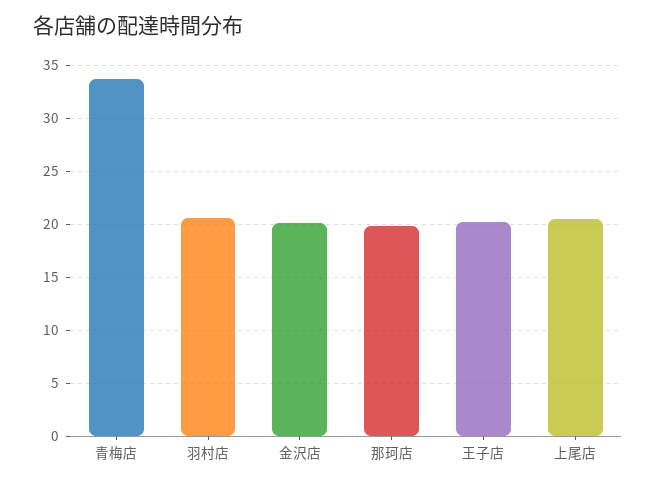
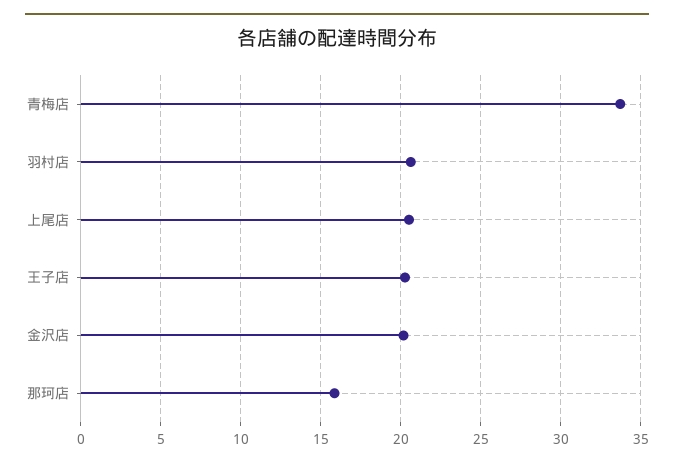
那珂店: 20 -> 16

